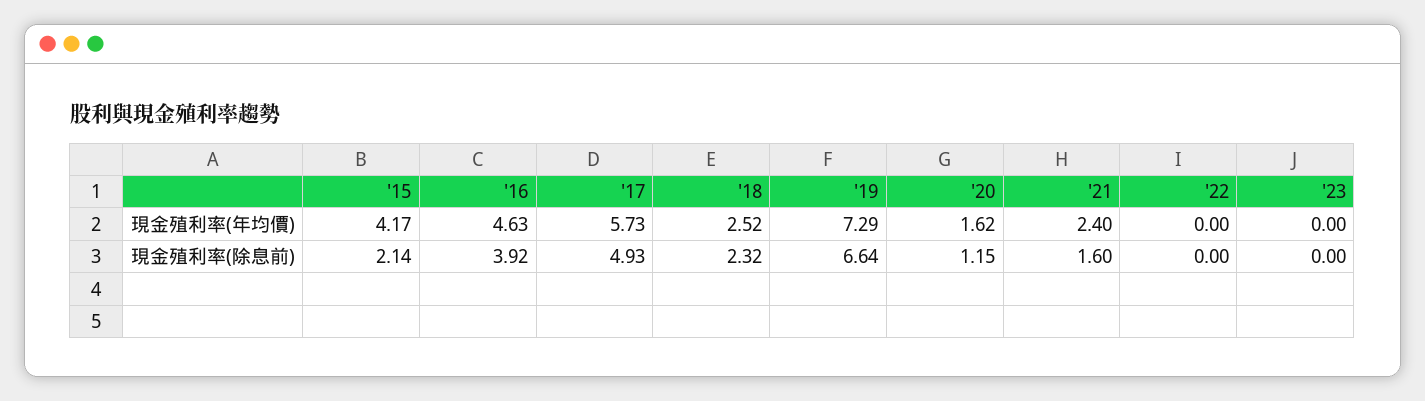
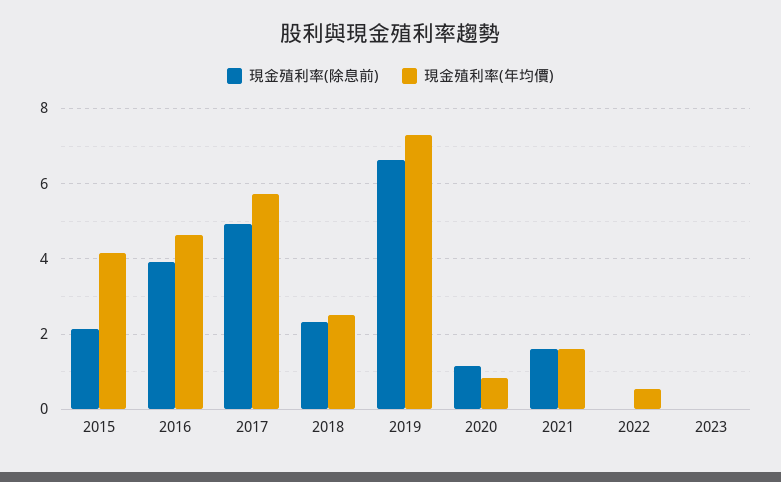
現金殖利率(年均價), '20: 1.62 -> 0.8
現金殖利率(年均價), '21: 2.4 -> 1.6
現金殖利率(年均價), '22: 0 -> 0.6

